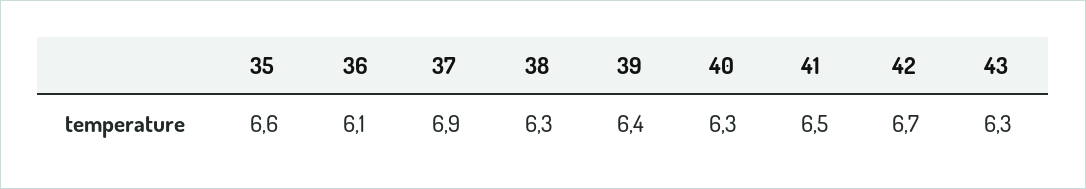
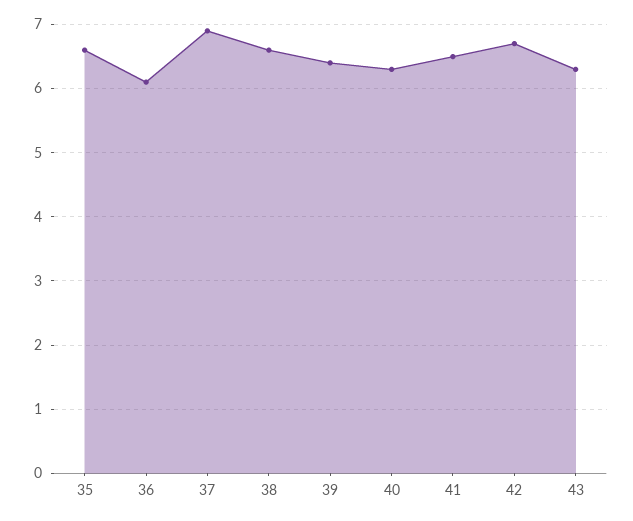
38: 6.3 -> 6.6

